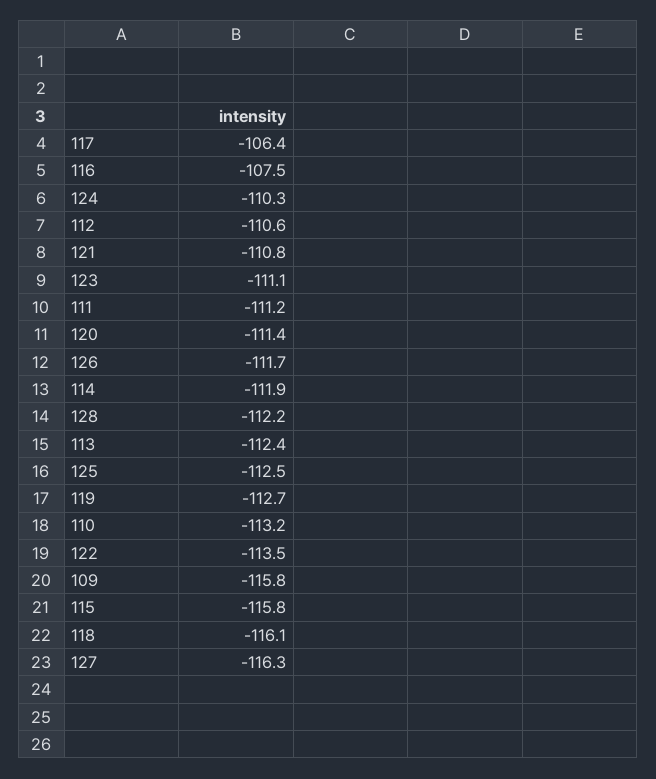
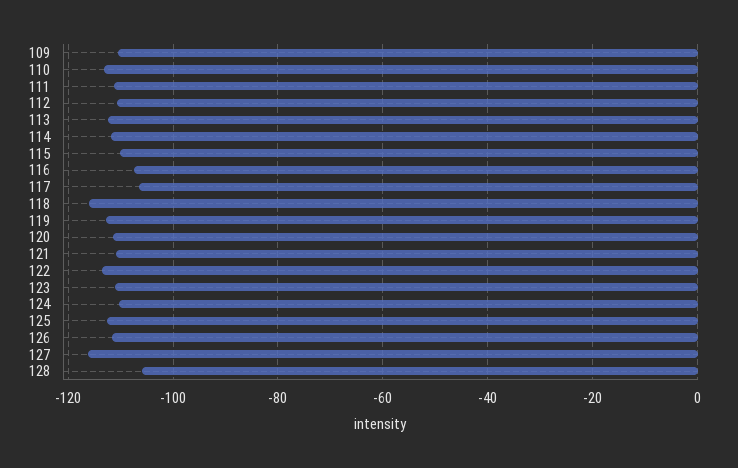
128: -112.2 -> -106
109: -115.8 -> -110
115: -115.8 -> -110

